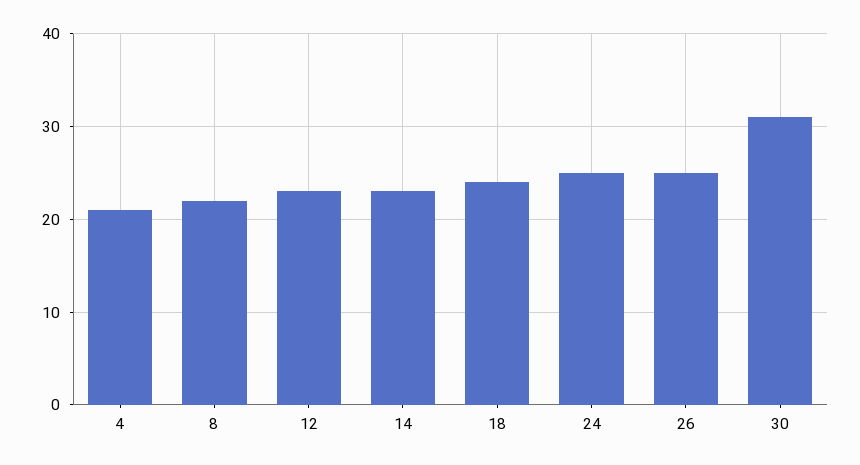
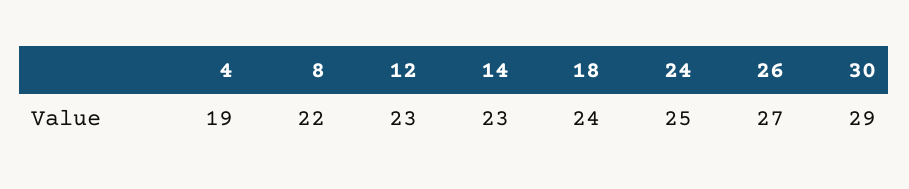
4: 21 -> 19
26: 25 -> 27
30: 31 -> 29

